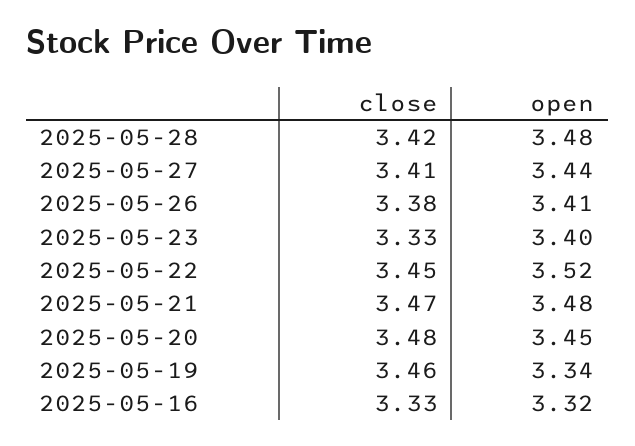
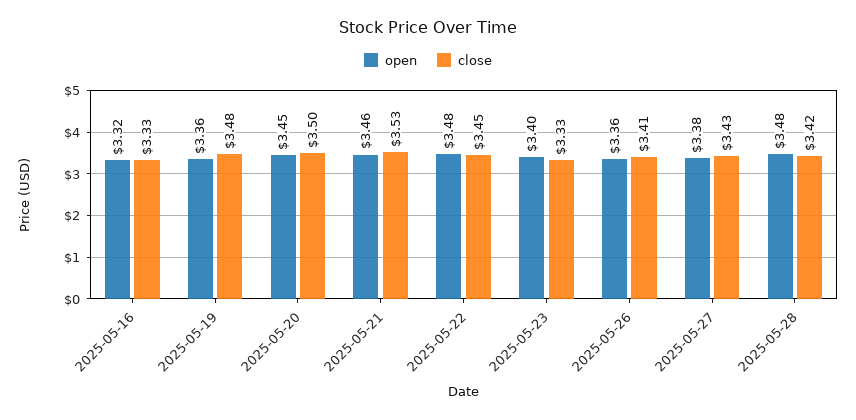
close, 2025-05-27: 3.41 -> 3.43
open, 2025-05-27: 3.44 -> 3.38
close, 2025-05-26: 3.38 -> 3.41
open, 2025-05-26: 3.41 -> 3.36
open, 2025-05-22: 3.52 -> 3.48
close, 2025-05-21: 3.47 -> 3.53
open, 2025-05-21: 3.48 -> 3.46
close, 2025-05-20: 3.48 -> 3.5
close, 2025-05-19: 3.46 -> 3.48
open, 2025-05-19: 3.34 -> 3.36

